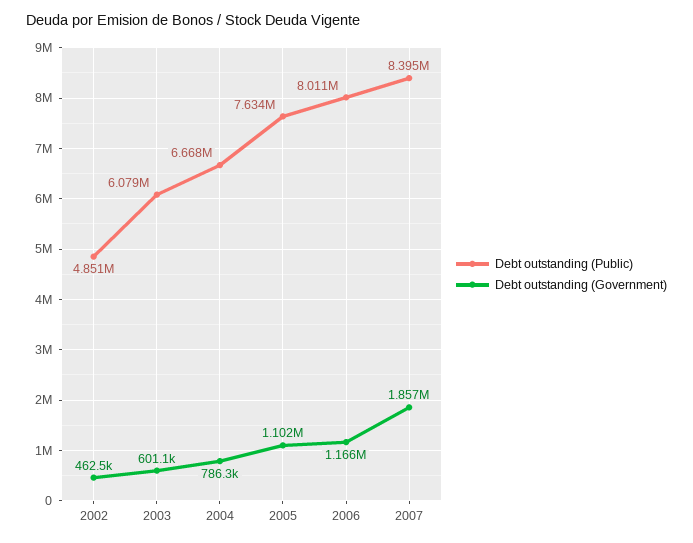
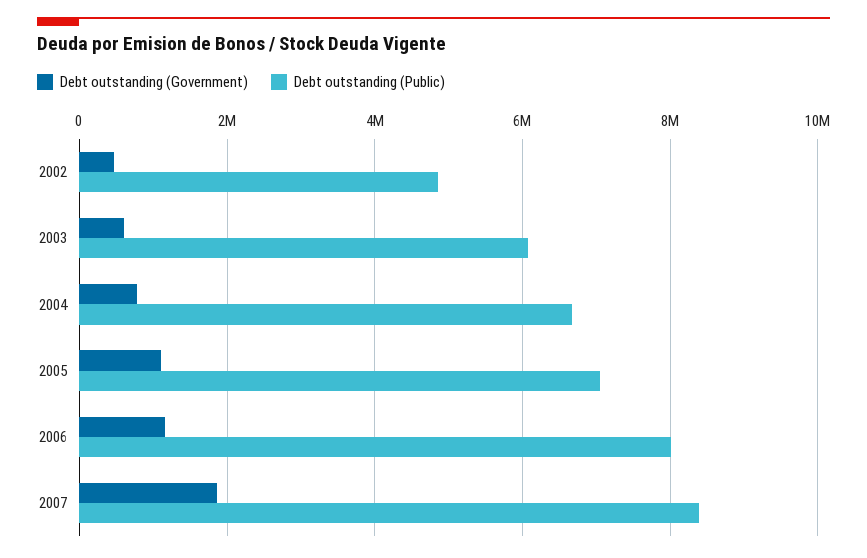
Debt outstanding (Public), 2005: 7634000 -> 7000000

